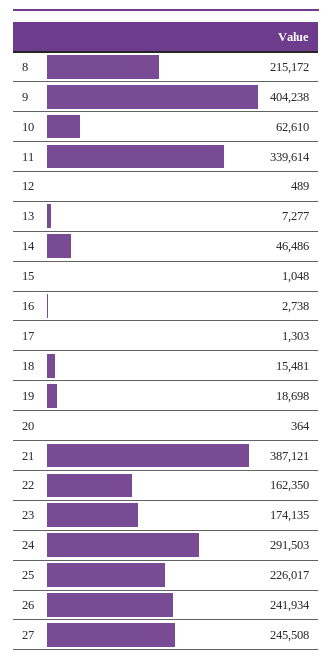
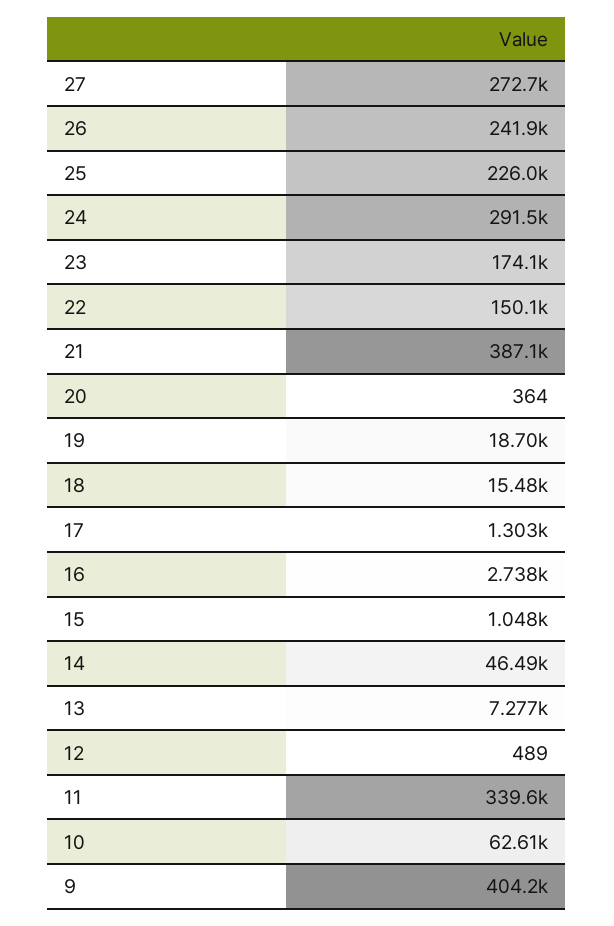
8: 215172 -> none
22: 162350 -> 150100
27: 245508 -> 272700

